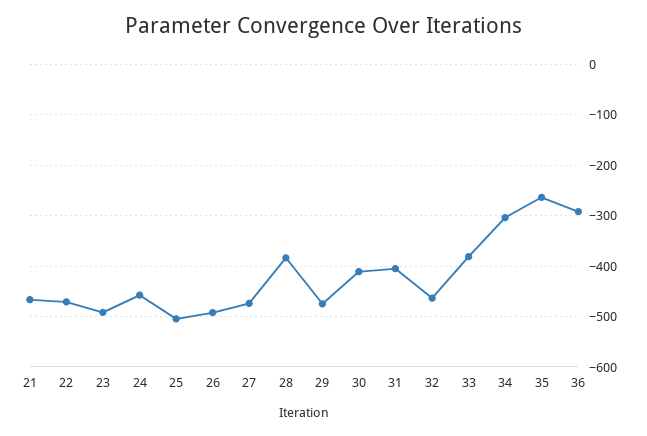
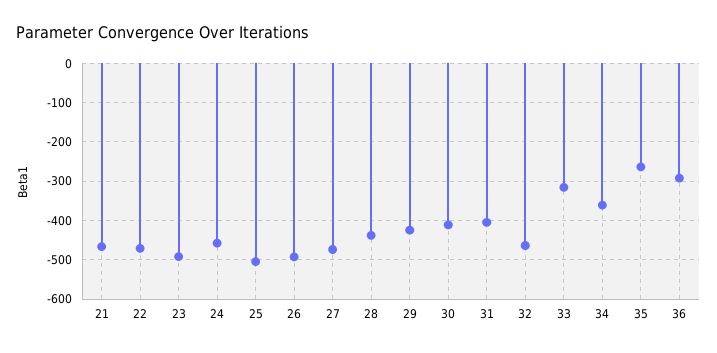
28: -380 -> -440
29: -480 -> -420
33: -380 -> -320
34: -300 -> -360

